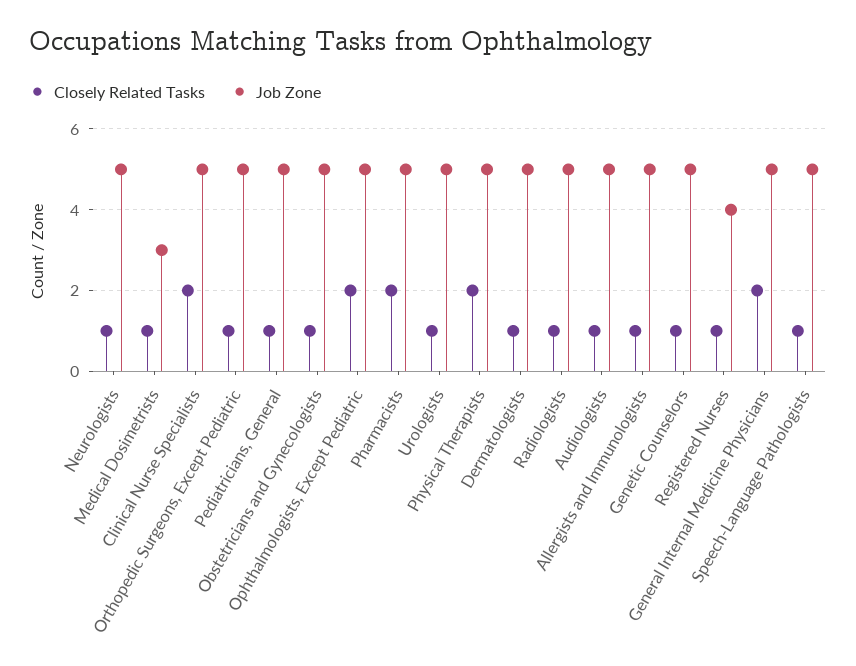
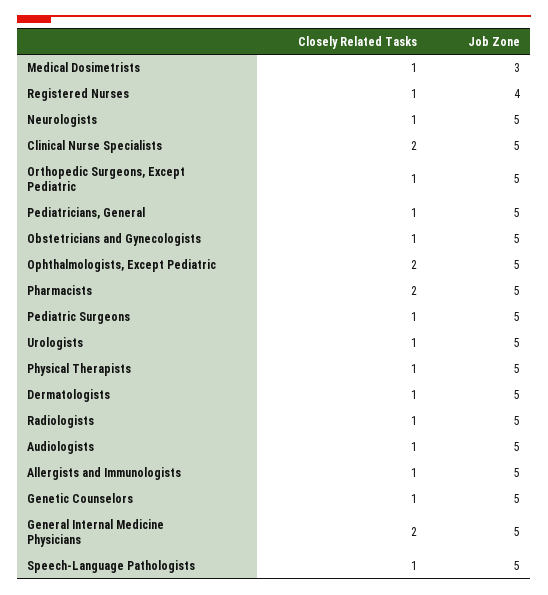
Closely Related Tasks, Physical Therapists: 2 -> 1
Closely Related Tasks, Pediatric Surgeons: none -> 1
Job Zone, Pediatric Surgeons: none -> 5

